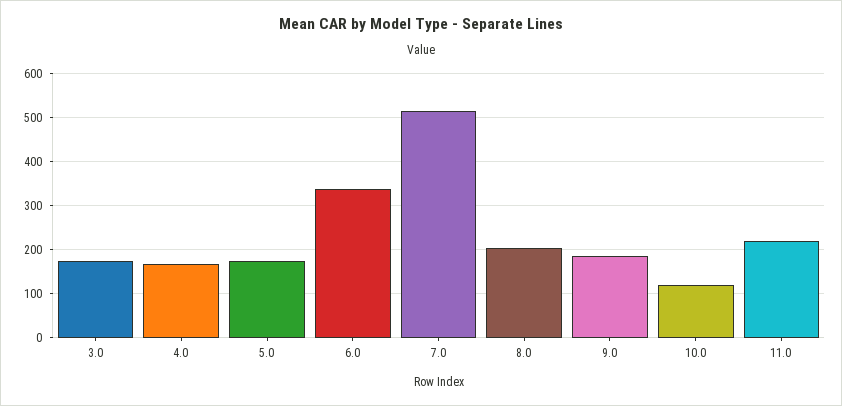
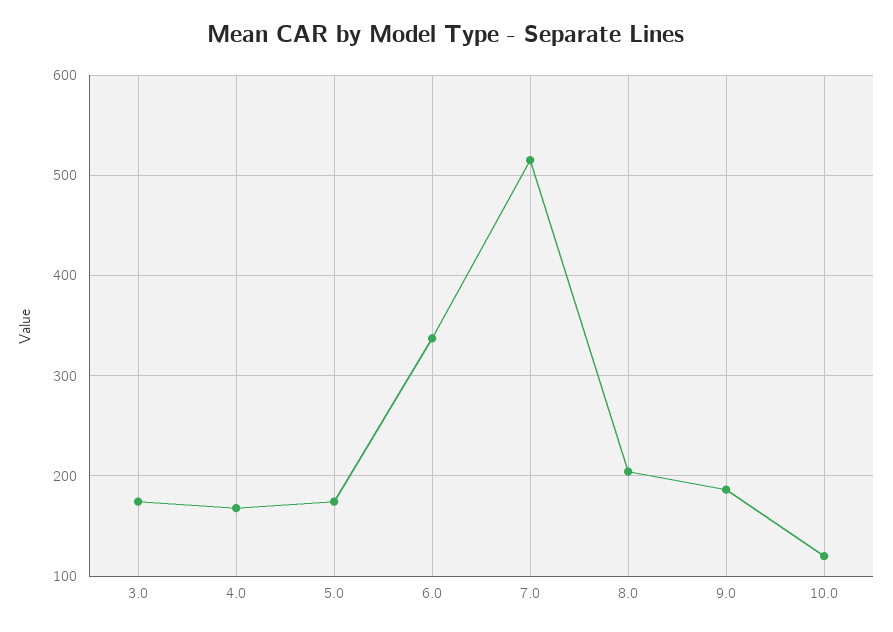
11.0: 220 -> none

